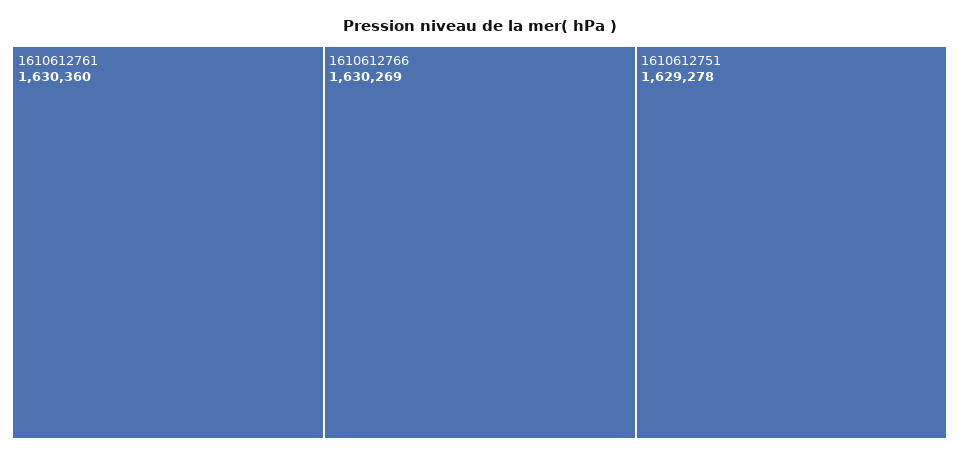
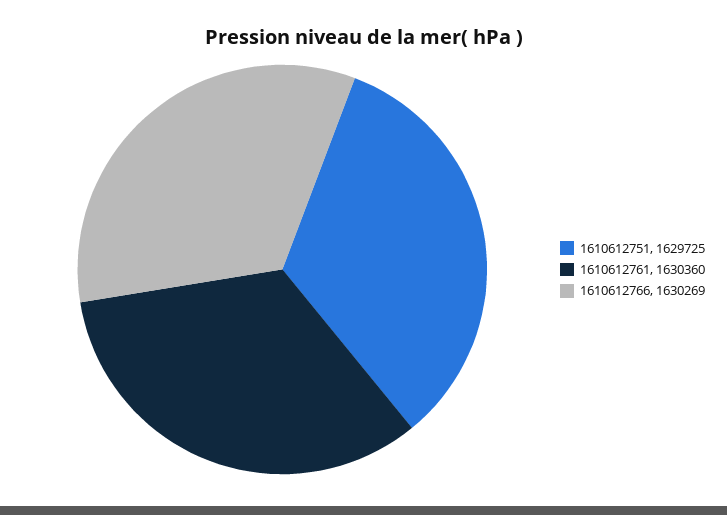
1610612751: 1629278 -> 1629725

